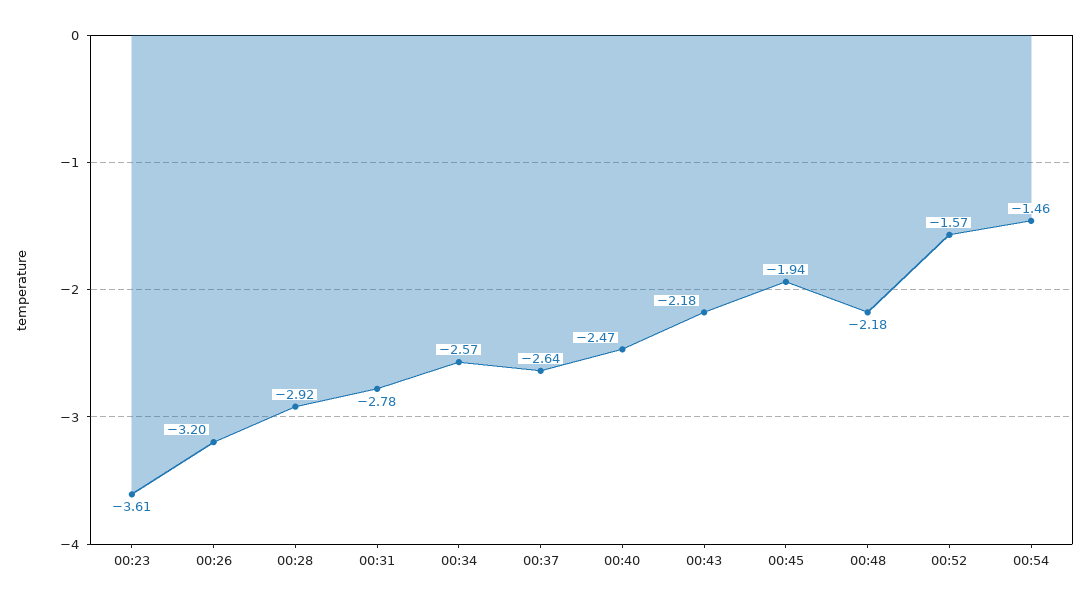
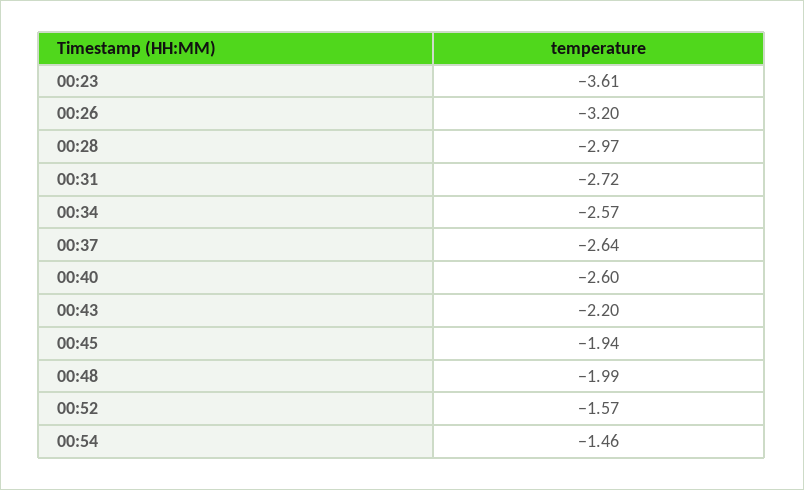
00:28: -2.92 -> -2.97
00:31: -2.78 -> -2.72
00:40: -2.47 -> -2.6
00:43: -2.18 -> -2.2
00:48: -2.18 -> -1.99

